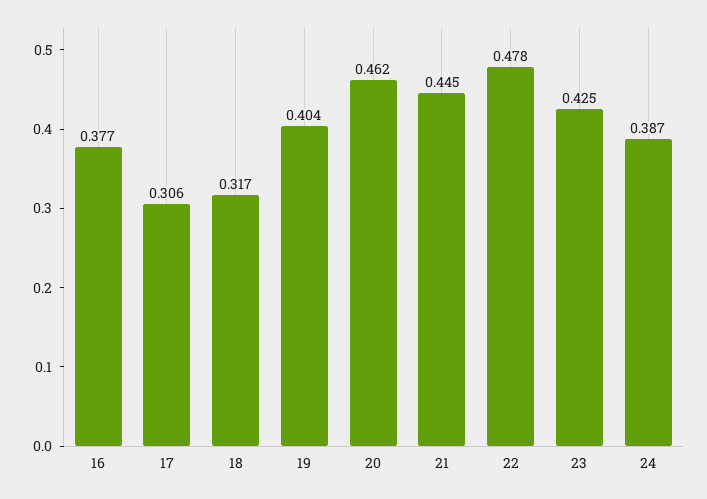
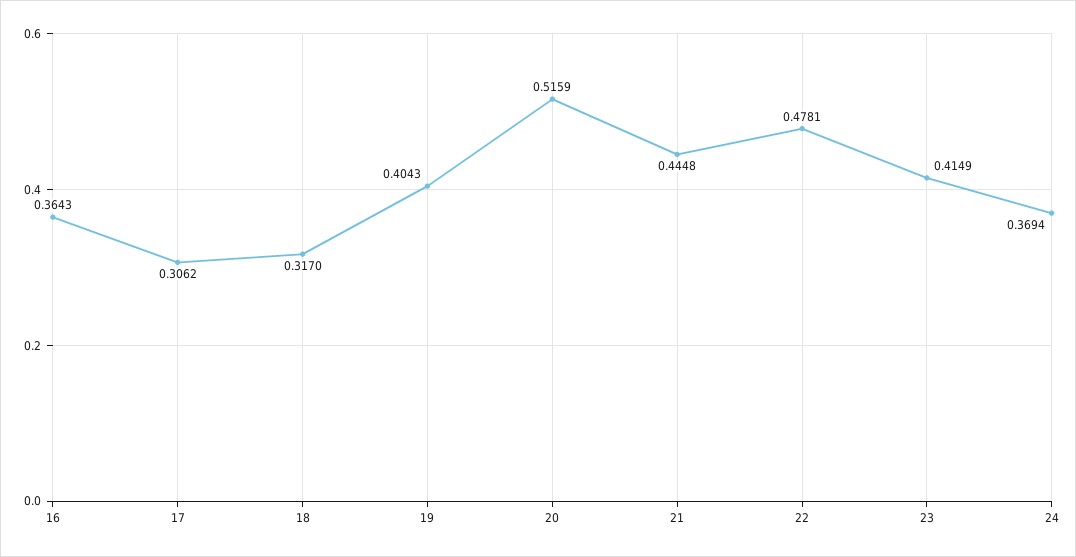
16: 0.377 -> 0.3643
20: 0.462 -> 0.5159
23: 0.425 -> 0.4149
24: 0.387 -> 0.3694

